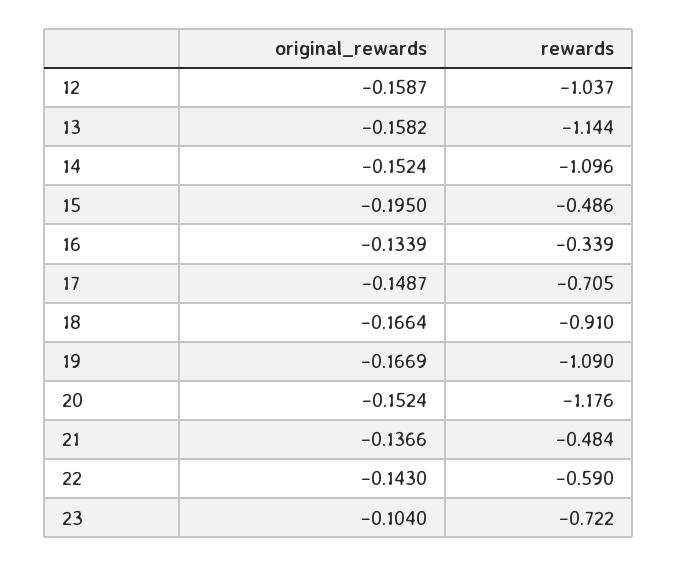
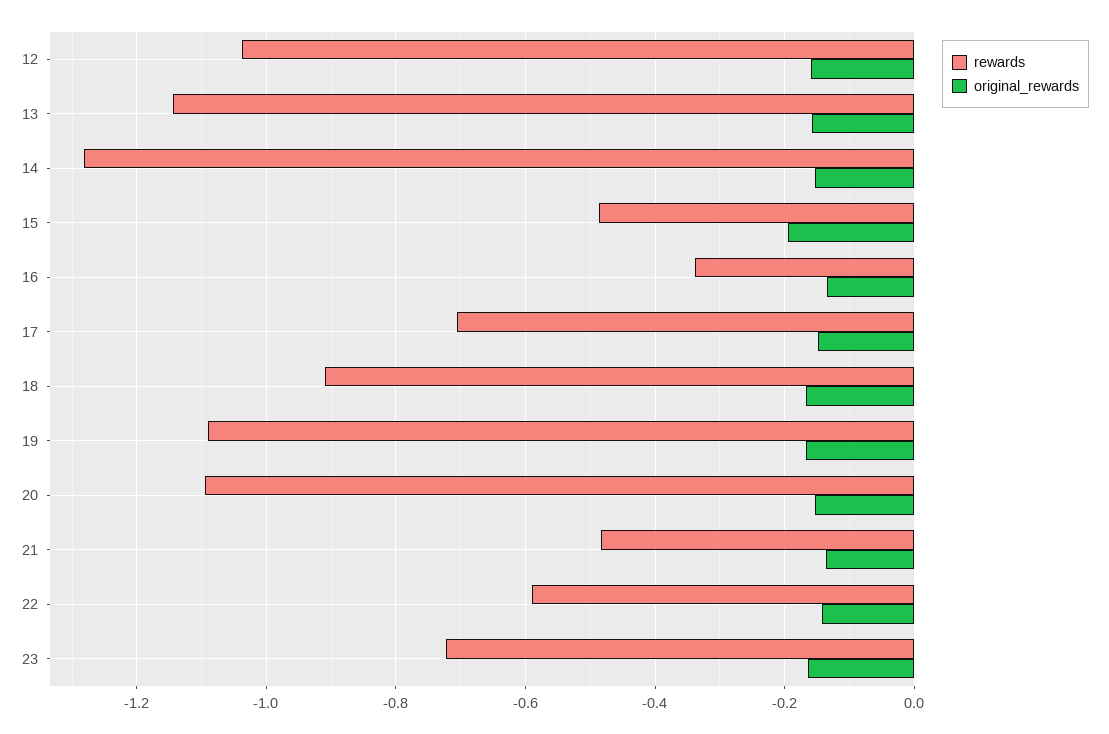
rewards, 14: -1.096 -> -1.28
rewards, 20: -1.176 -> -1.1
original_rewards, 23: -0.104 -> -0.16

